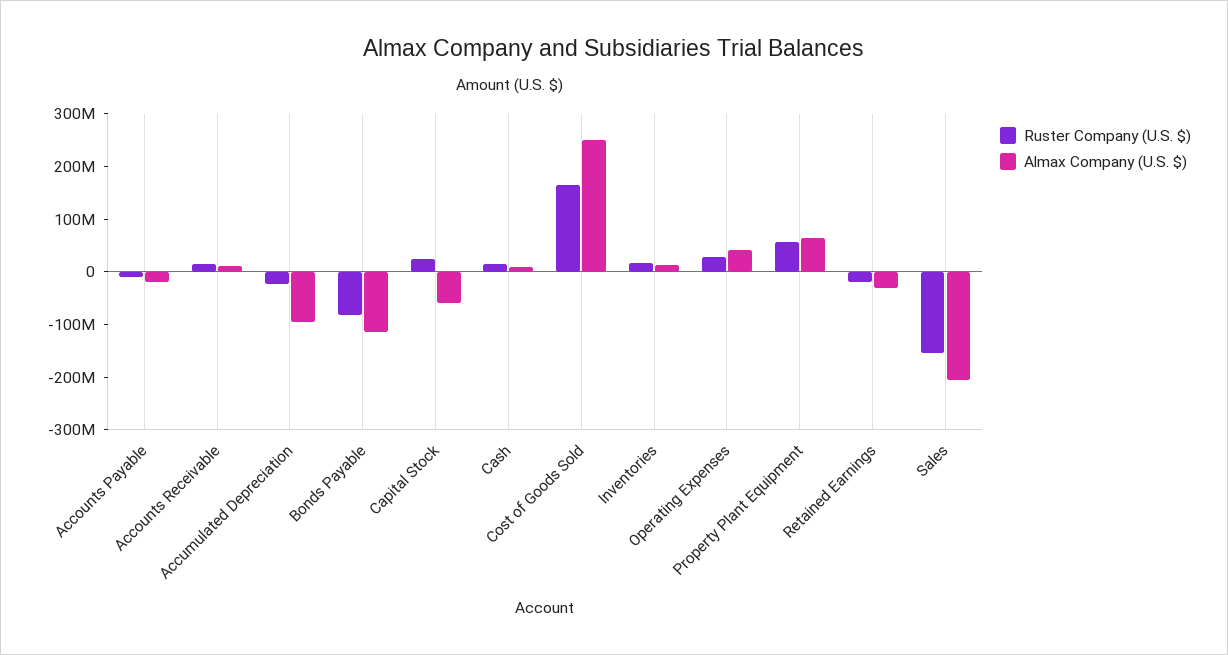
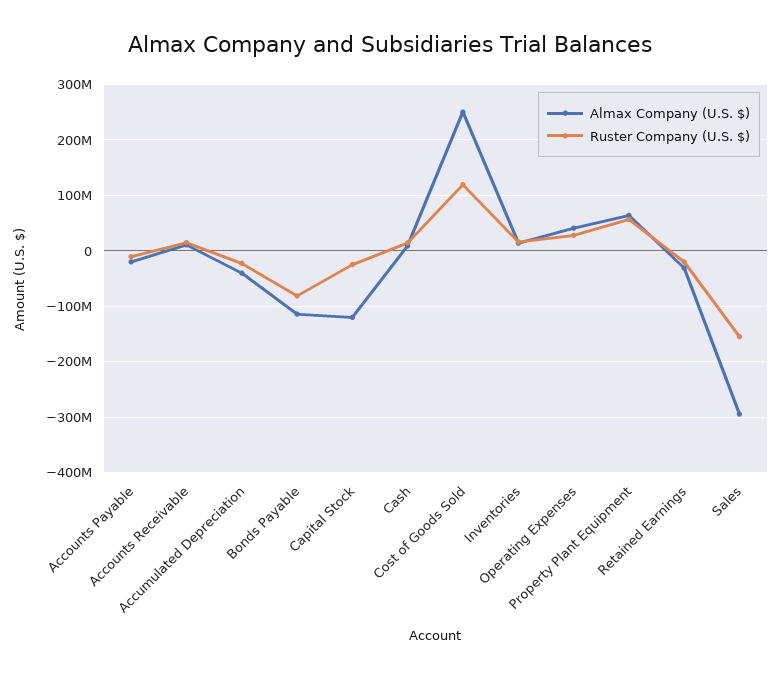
Almax Company (U.S. $), Accumulated Depreciation: -100000000 -> -40000000
Ruster Company (U.S. $), Capital Stock: 20000000 -> -20000000
Almax Company (U.S. $), Capital Stock: -60000000 -> -120000000
Ruster Company (U.S. $), Cost of Goods Sold: 160000000 -> 120000000
Almax Company (U.S. $), Sales: -200000000 -> -300000000

